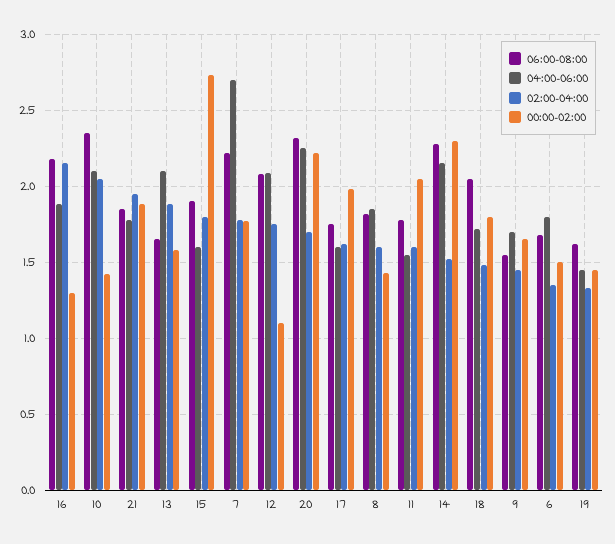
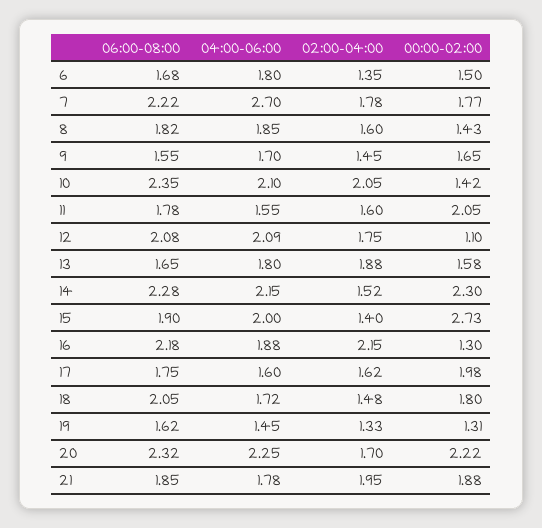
04:00-06:00, 13: 2.1 -> 1.8
04:00-06:00, 15: 1.6 -> 2
02:00-04:00, 15: 1.8 -> 1.4
00:00-02:00, 19: 1.45 -> 1.31

